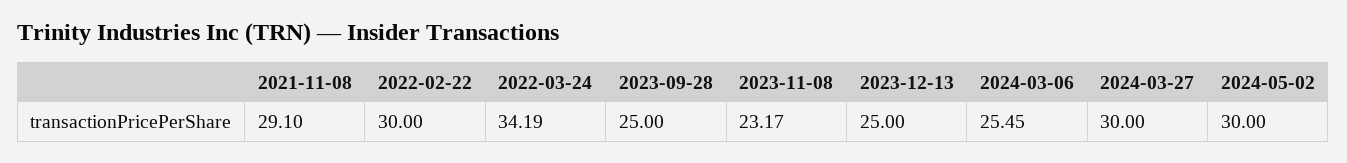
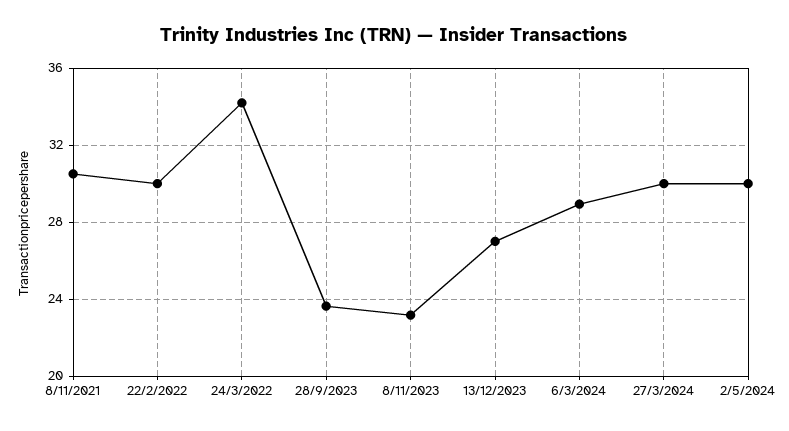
2021-11-08: 29.1 -> 30.5
2023-09-28: 25 -> 23.5
2023-12-13: 25 -> 27
2024-03-06: 25.45 -> 29

